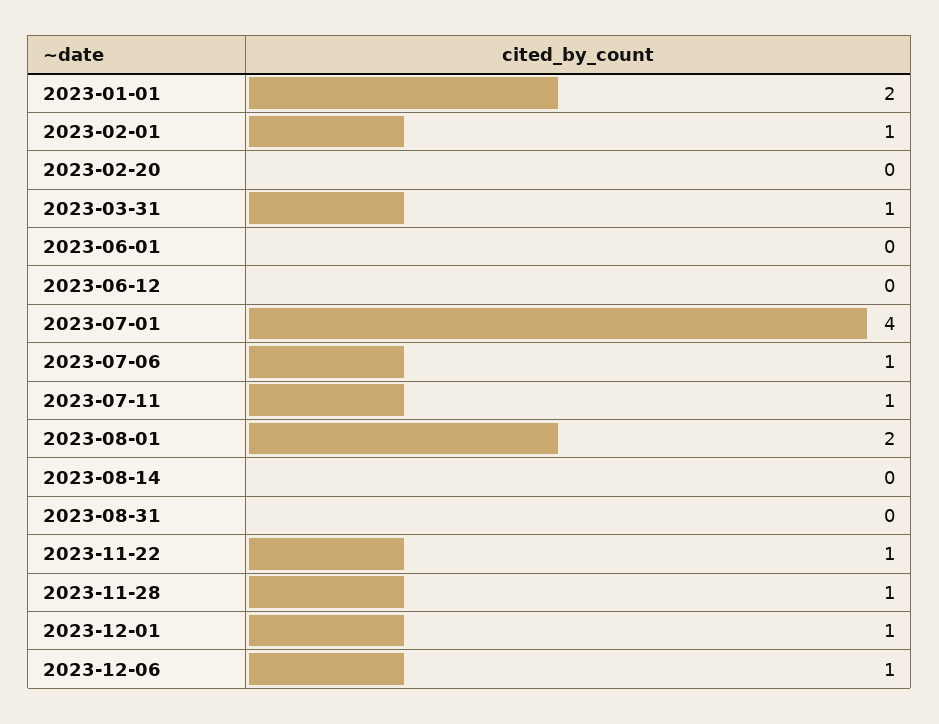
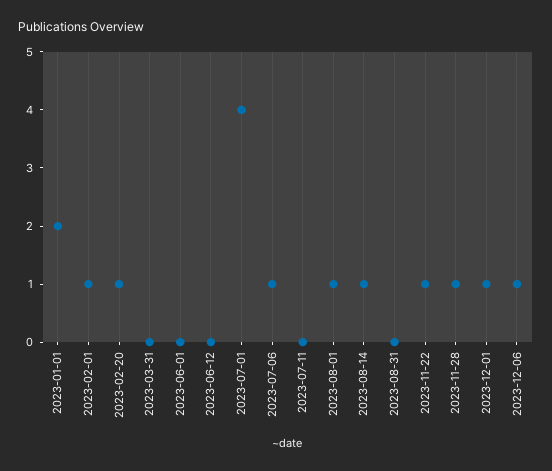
2023-02-20: 0 -> 1
2023-03-31: 1 -> 0
2023-07-11: 1 -> 0
2023-08-01: 2 -> 1
2023-08-14: 0 -> 1

